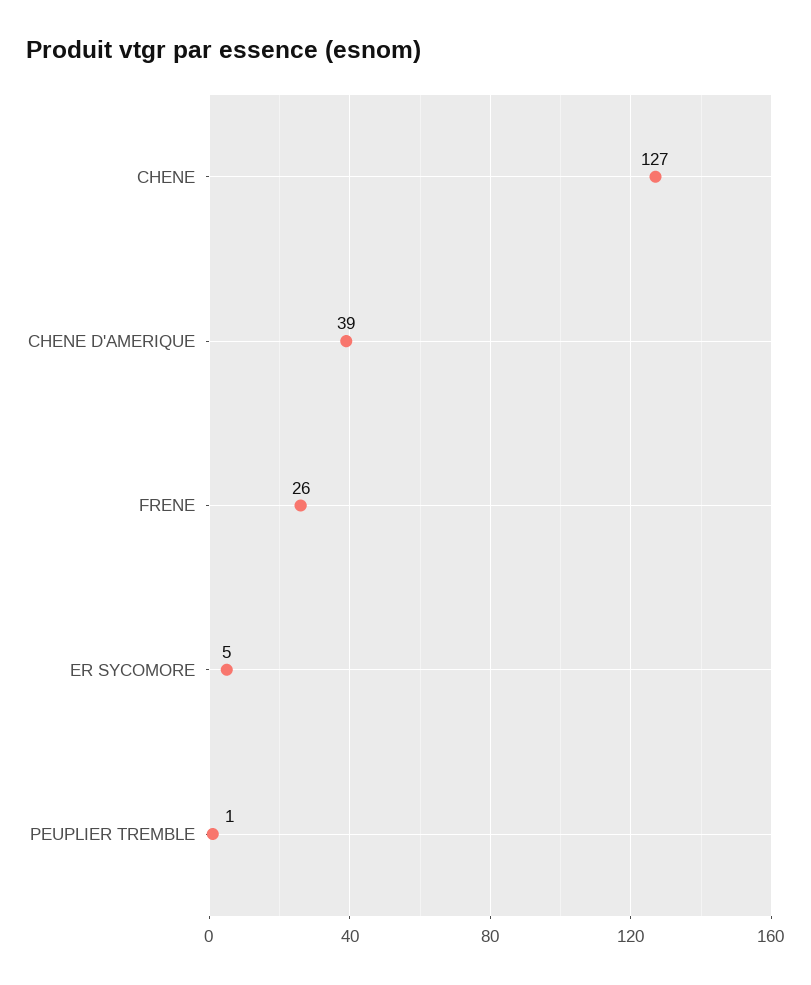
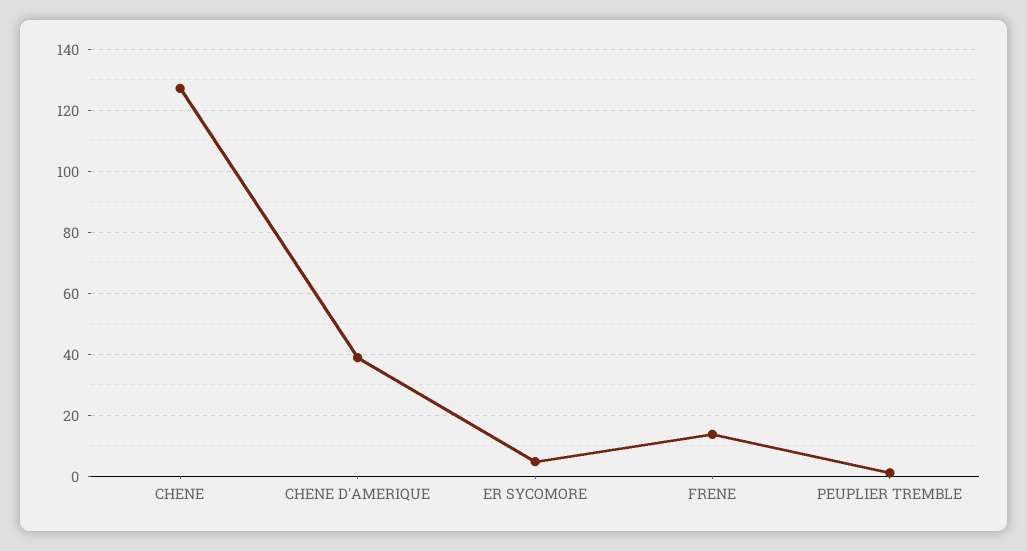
FRENE: 26 -> 14

